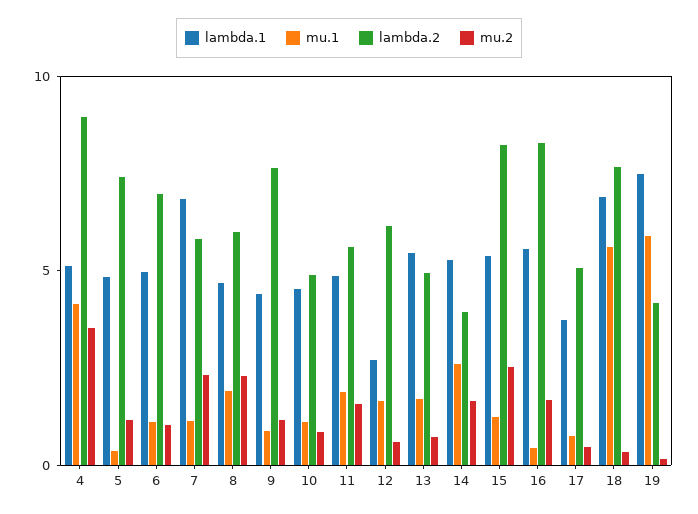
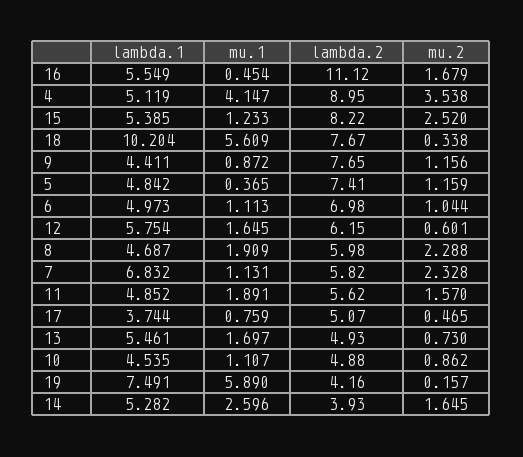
lambda.1, 12: 3 -> 5.754
lambda.2, 16: 8 -> 11.12
lambda.1, 18: 7 -> 10.204

